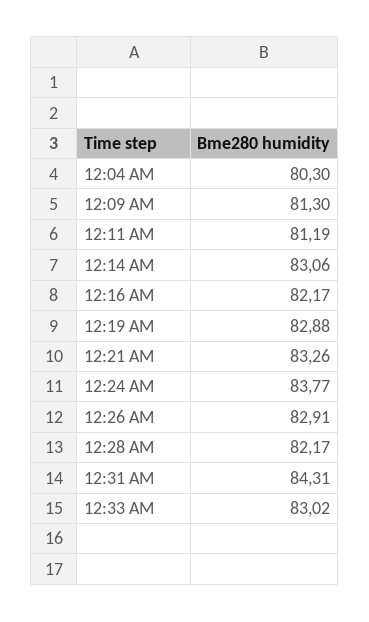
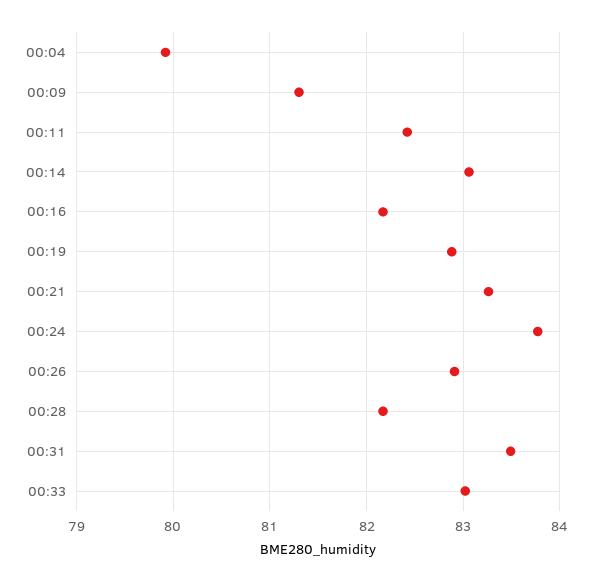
12:04 AM: 80.3 -> 79.9
12:11 AM: 81.19 -> 82.4
12:31 AM: 84.31 -> 83.5

